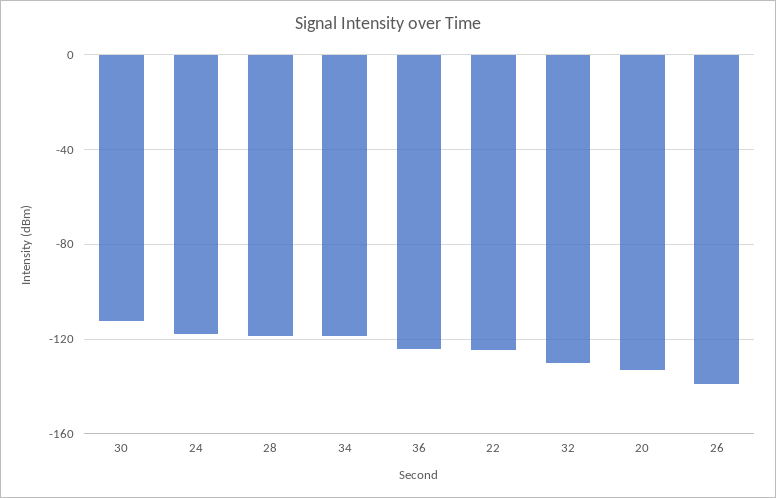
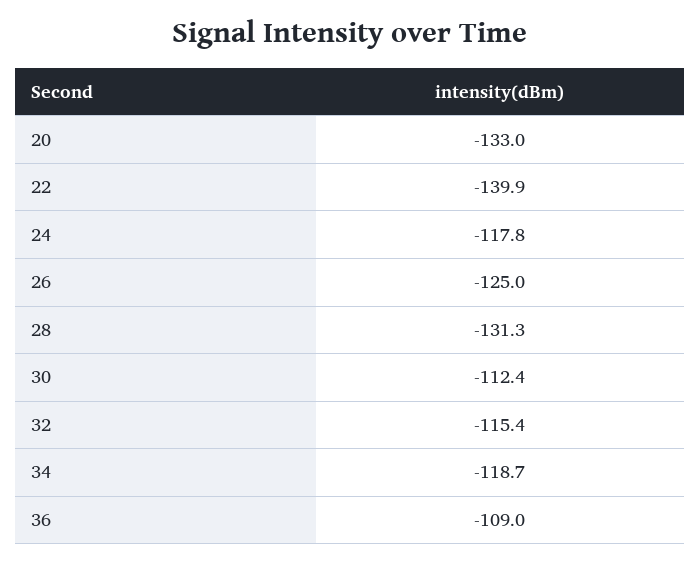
28: -120 -> -131.3
36: -125 -> -109
22: -125 -> -139.9
32: -130 -> -115.4
26: -140 -> -125

